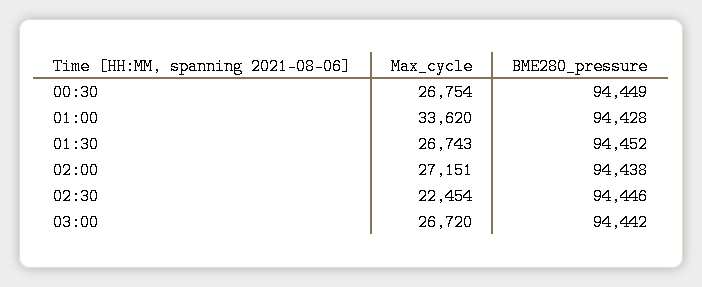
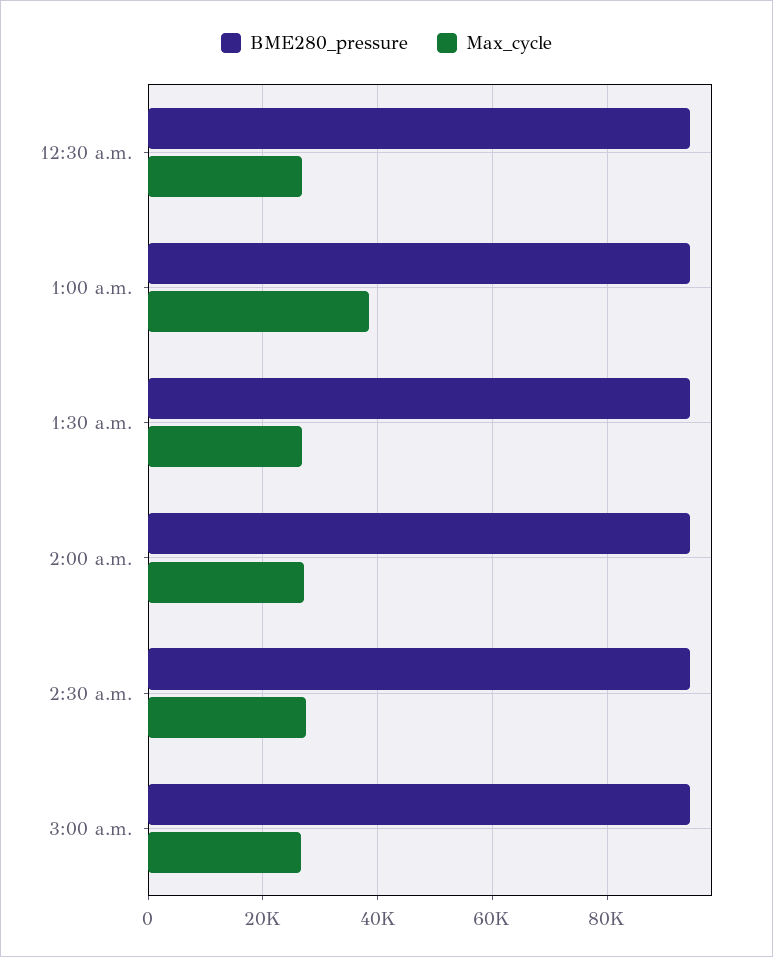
Max_cycle, 01:00: 33620 -> 38000
Max_cycle, 02:30: 22454 -> 28000

